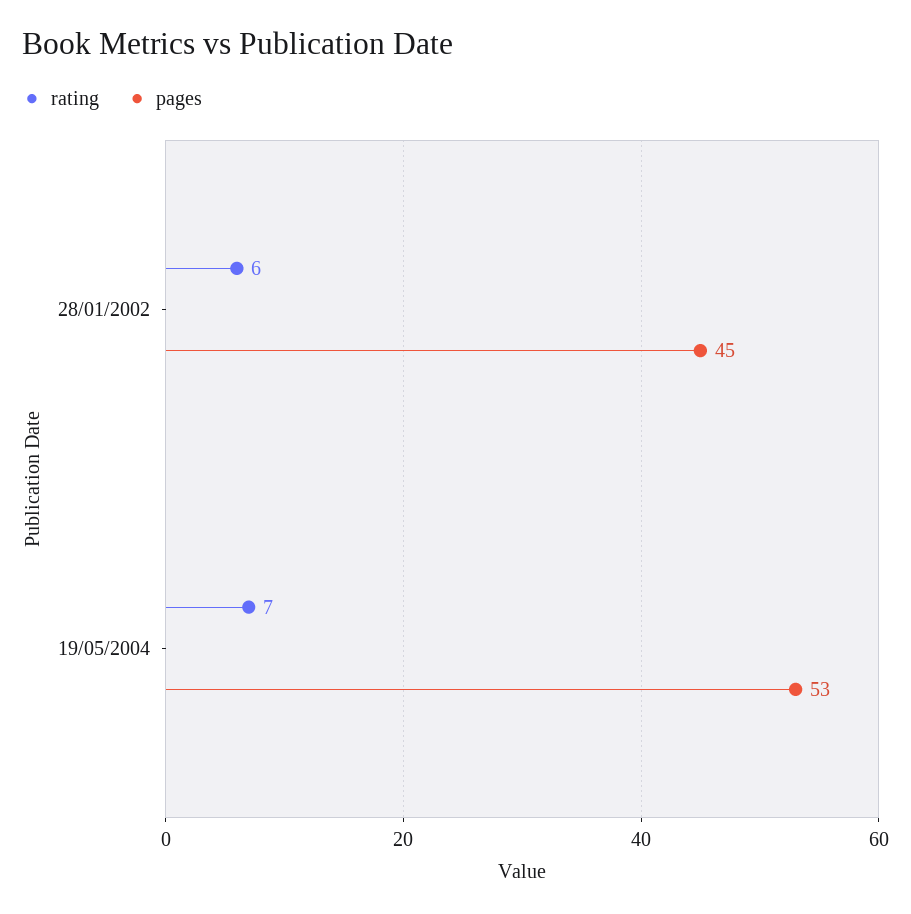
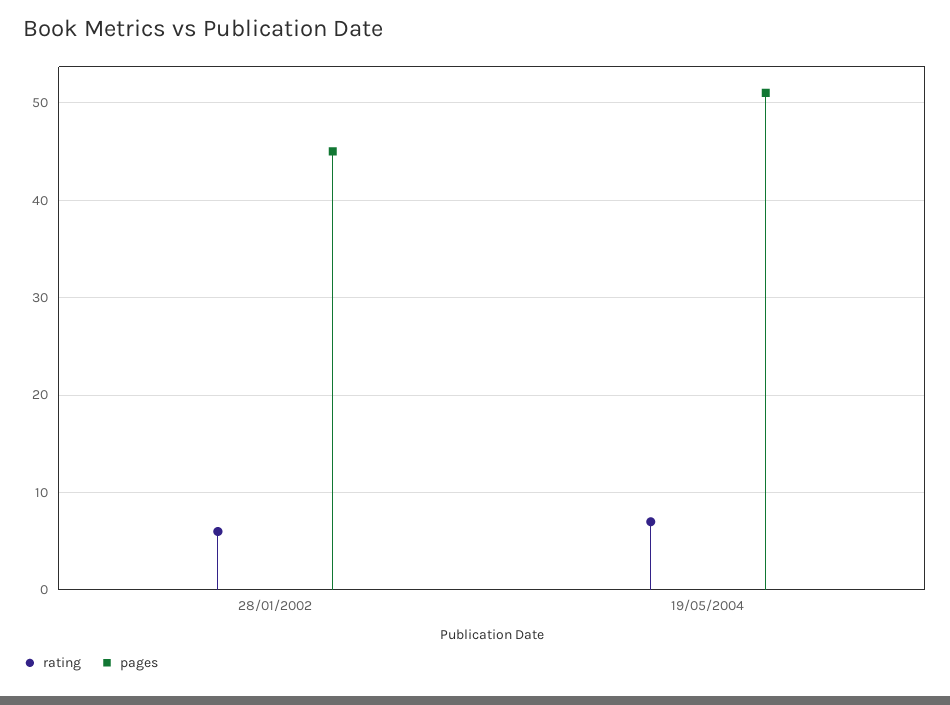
pages, 19/05/2004: 53 -> 51

